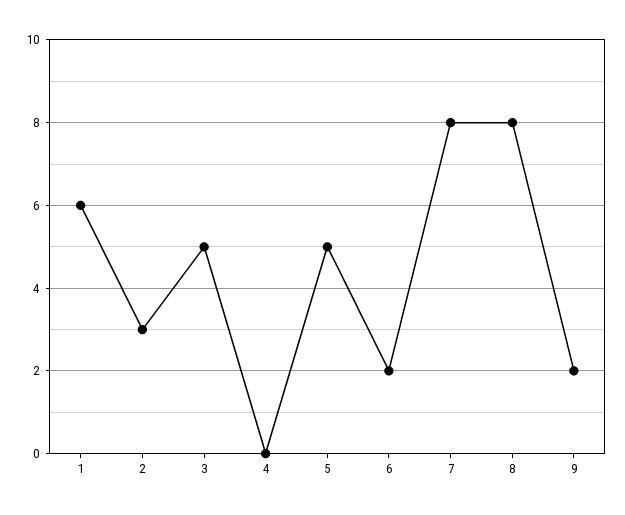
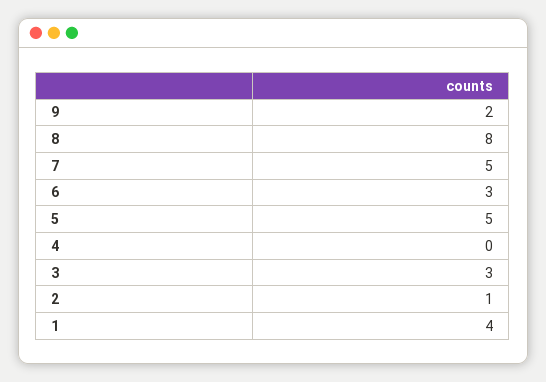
1: 6 -> 4
2: 3 -> 1
3: 5 -> 3
6: 2 -> 3
7: 8 -> 5

